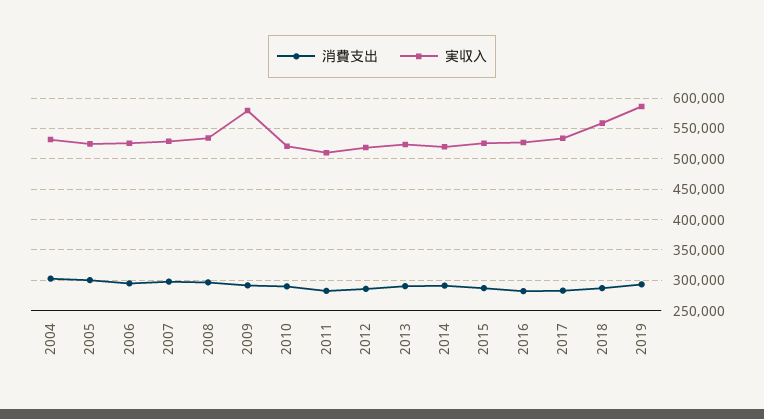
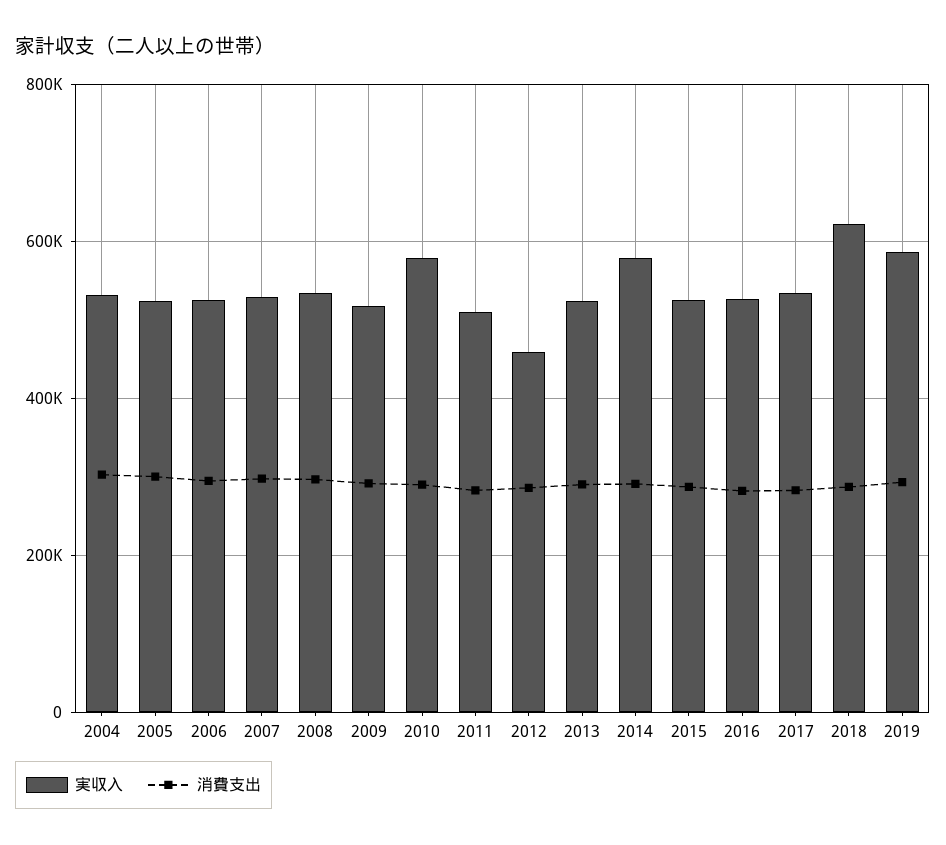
実収入, 2009: 580000 -> 520000
実収入, 2010: 520000 -> 580000
実収入, 2012: 520000 -> 460000
実収入, 2014: 520000 -> 580000
実収入, 2018: 560000 -> 620000

